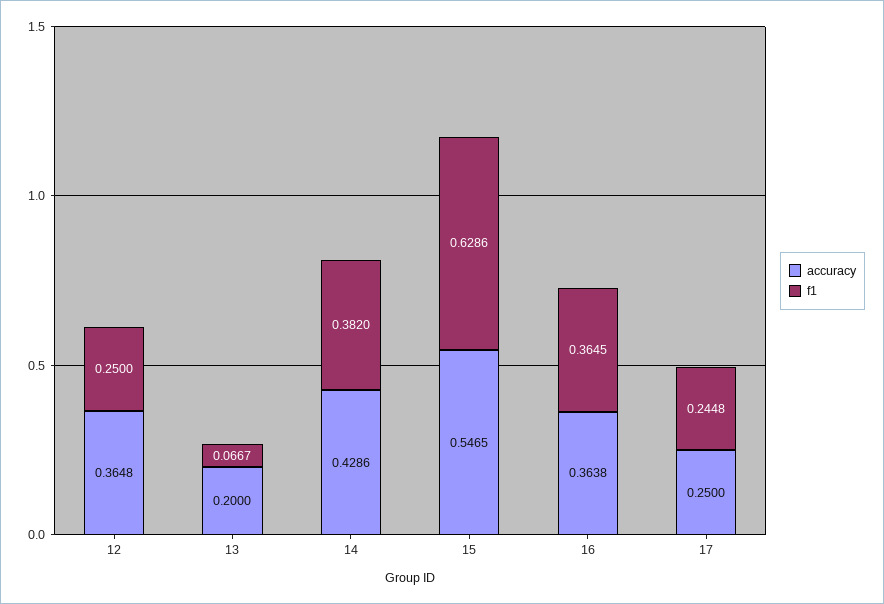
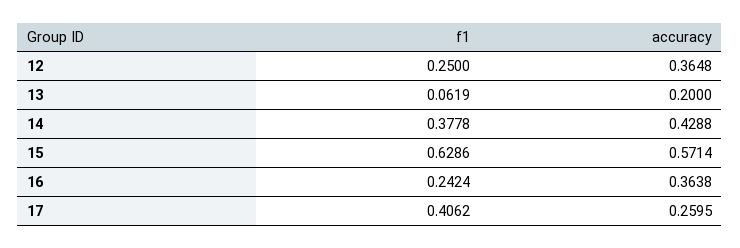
f1, 13: 0.0667 -> 0.0619
accuracy, 14: 0.4286 -> 0.4288
f1, 14: 0.382 -> 0.3778
accuracy, 15: 0.5465 -> 0.5714
f1, 16: 0.3645 -> 0.2424
accuracy, 17: 0.25 -> 0.2595
f1, 17: 0.2448 -> 0.4062

